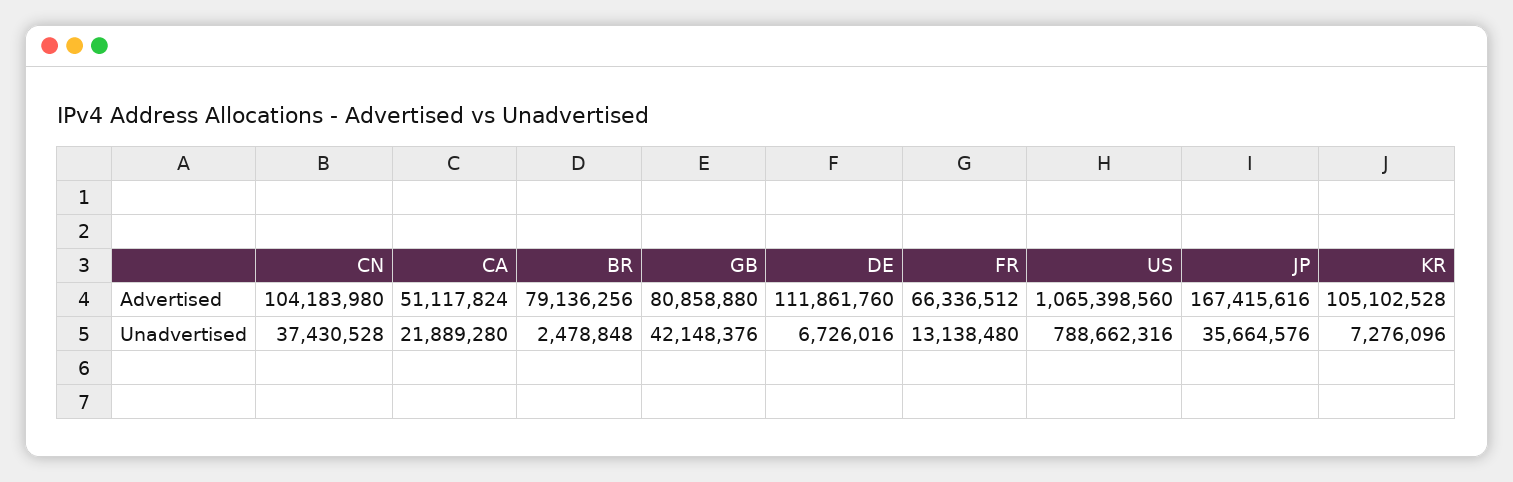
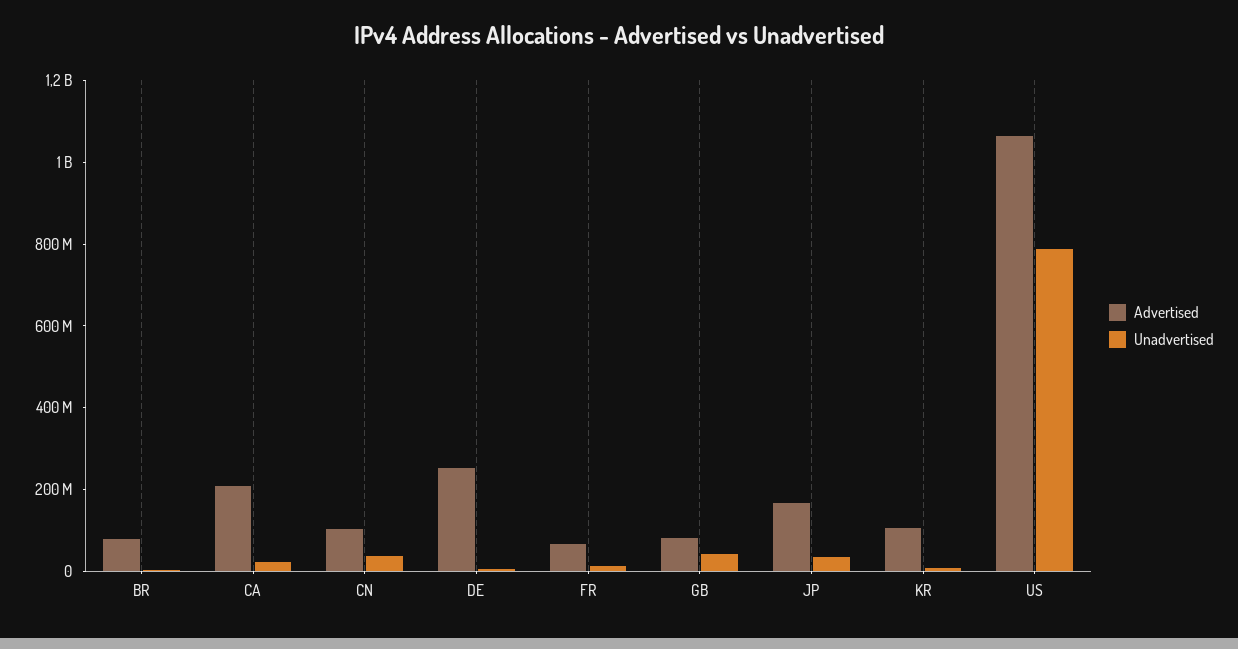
Advertised, CA: 51117824 -> 200000000
Advertised, DE: 111861760 -> 250000000

